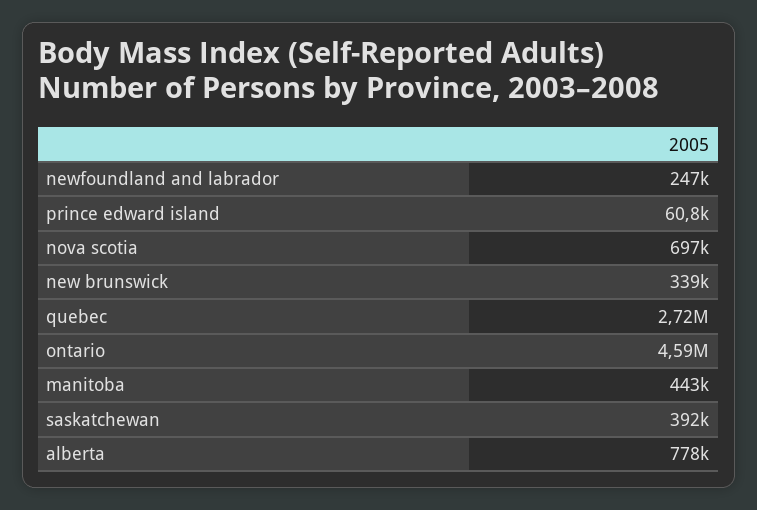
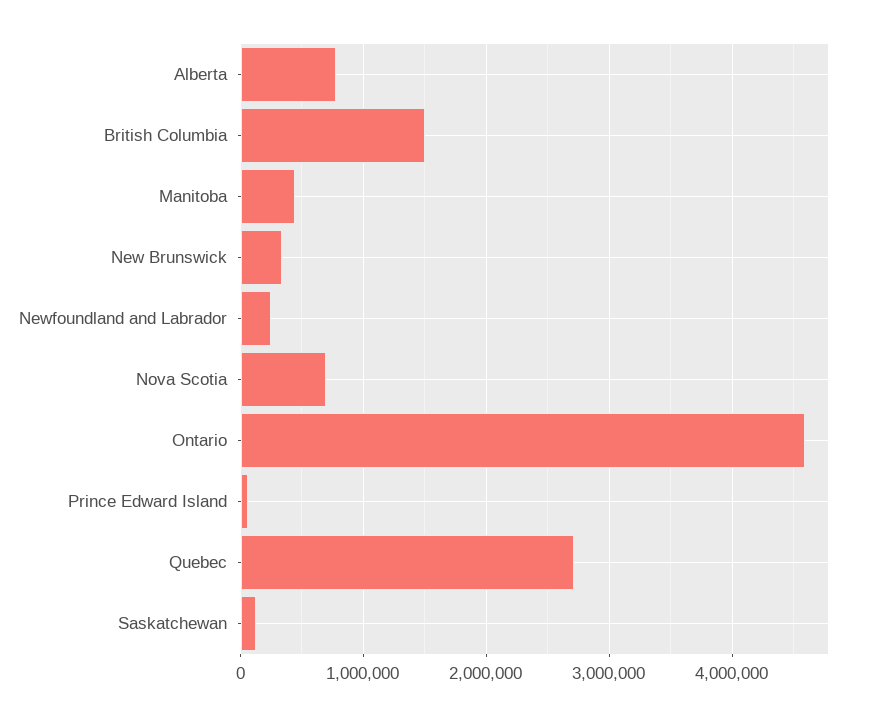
saskatchewan: 392000 -> 100000
British Columbia: none -> 1500000

